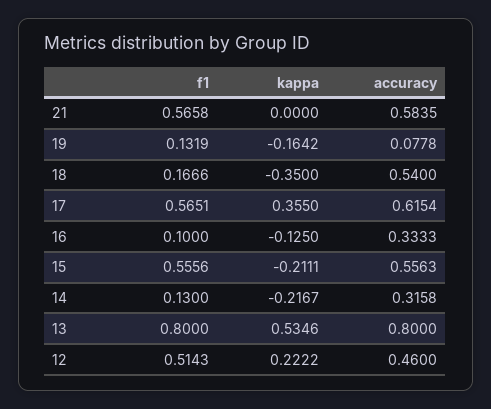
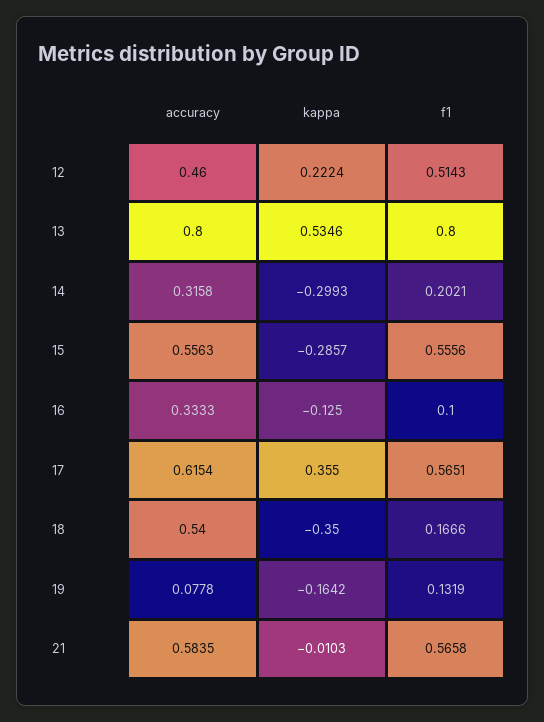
kappa, 21: 0 -> -0.0103
kappa, 15: -0.2111 -> -0.2857
f1, 14: 0.13 -> 0.2021
kappa, 14: -0.2167 -> -0.2993
kappa, 12: 0.2222 -> 0.2224

